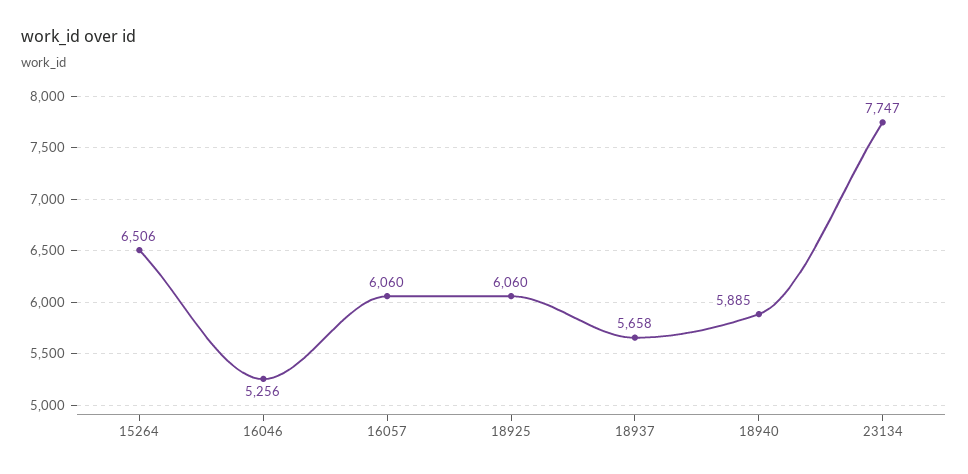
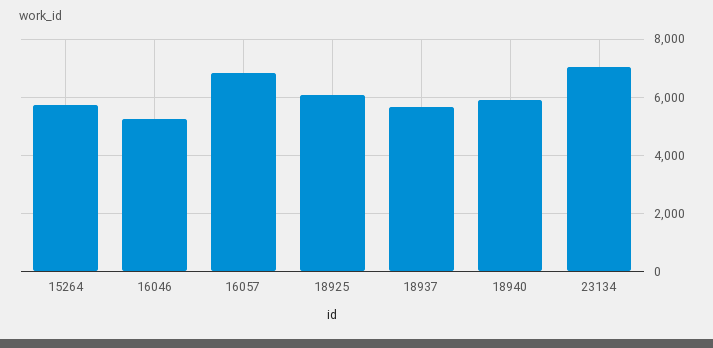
15264: 6506 -> 5750
16057: 6060 -> 6750
23134: 7747 -> 7000

